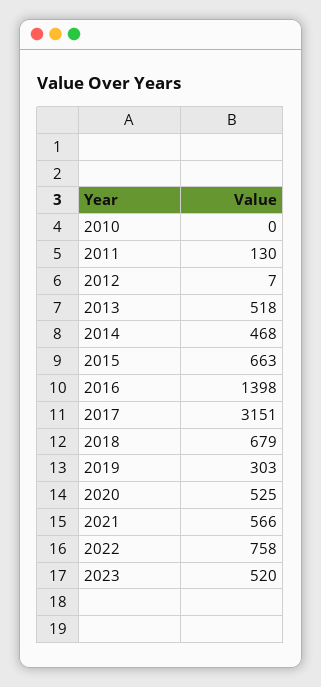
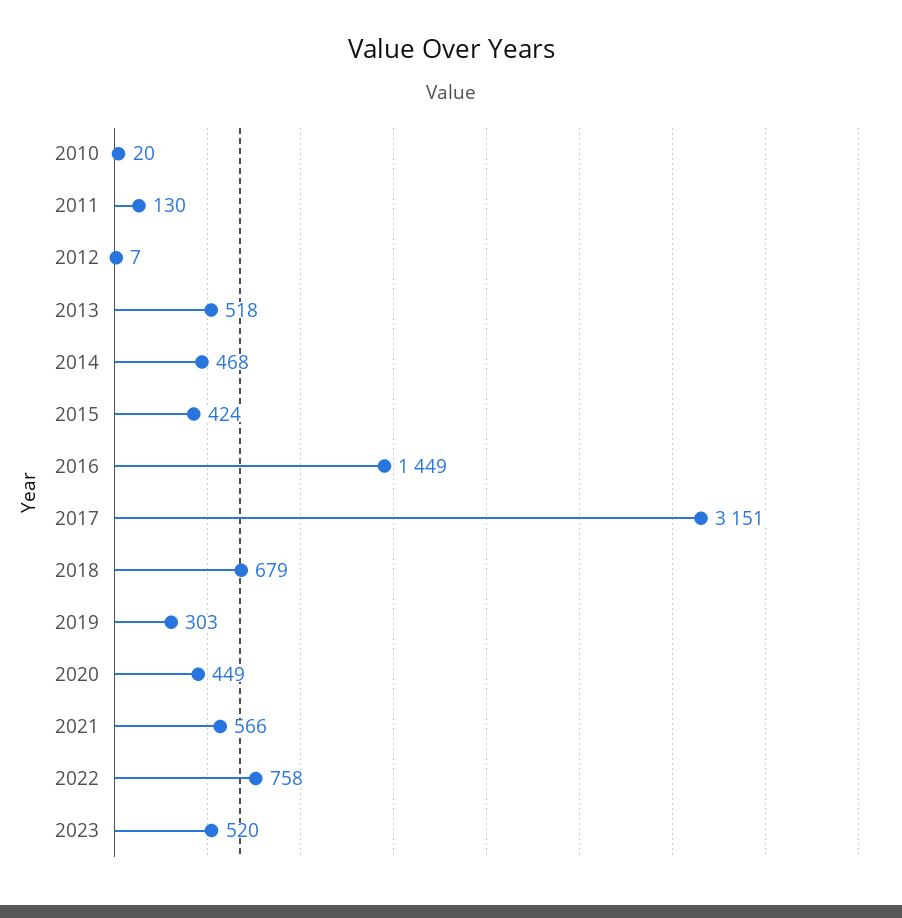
2010: 0 -> 20
2015: 663 -> 424
2016: 1398 -> 1449
2020: 525 -> 449

